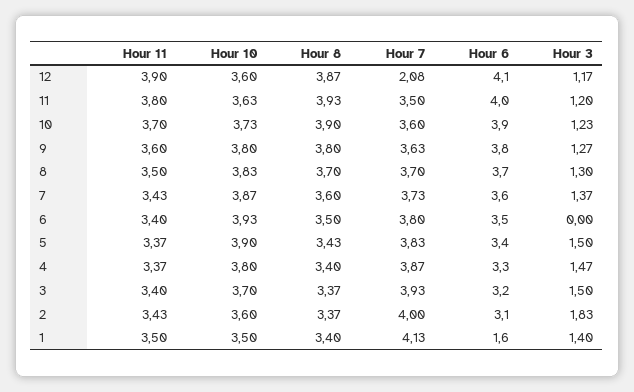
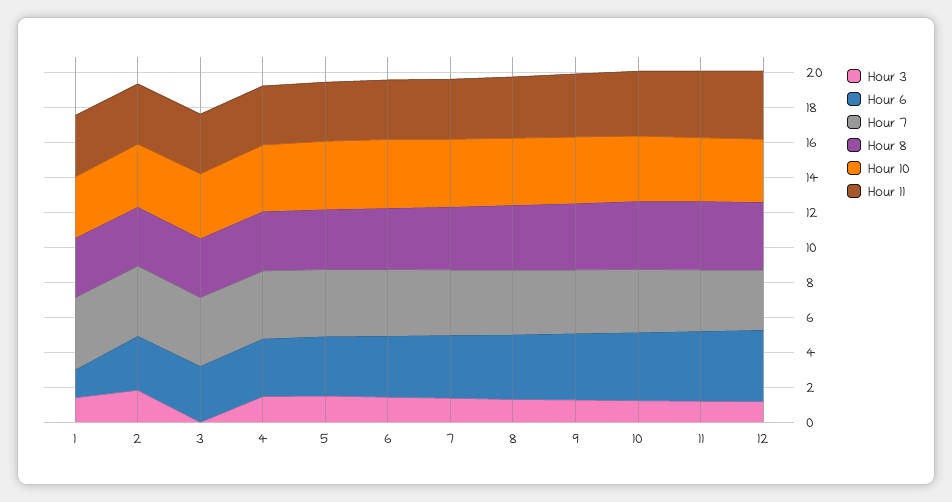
Hour 7, 12: 2.08 -> 3.5
Hour 3, 6: 0 -> 1.5
Hour 3, 3: 1.5 -> 0

